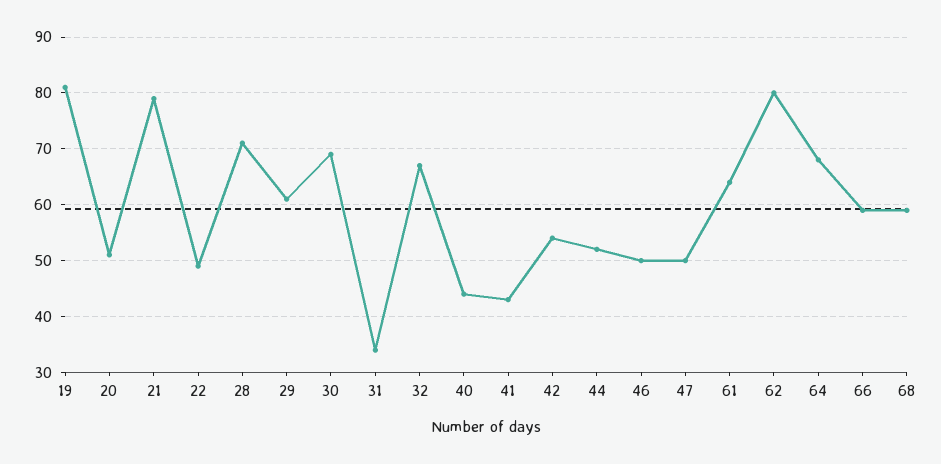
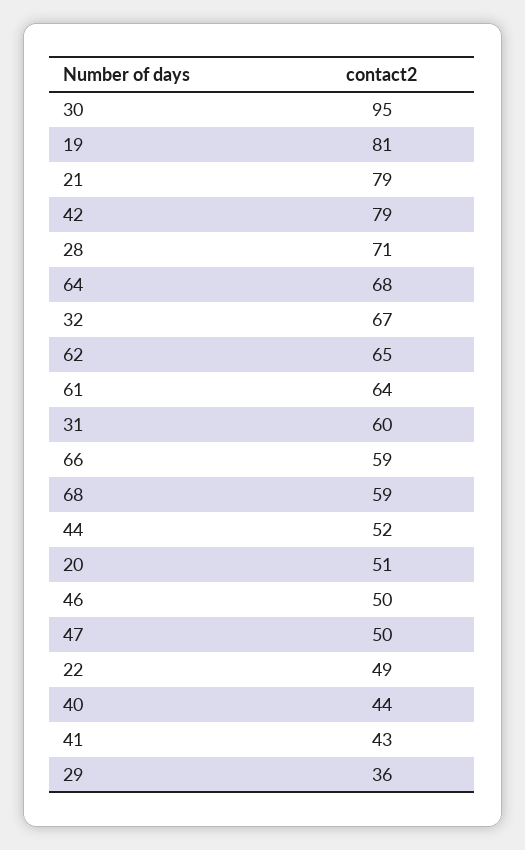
29: 60 -> 36
30: 70 -> 95
31: 35 -> 60
42: 55 -> 79
62: 80 -> 65

